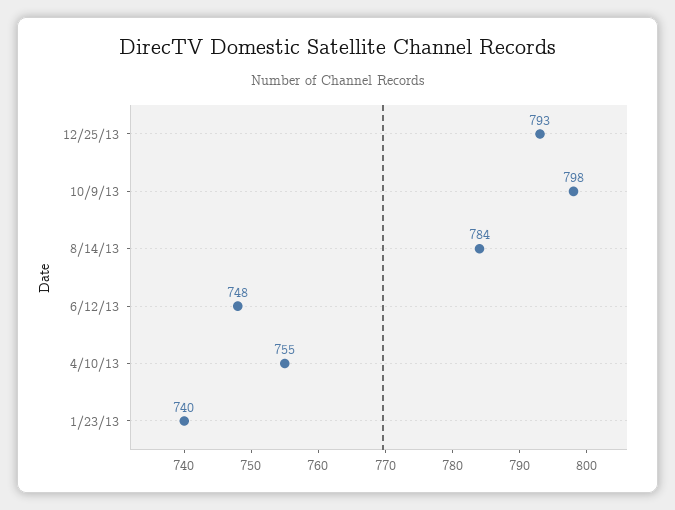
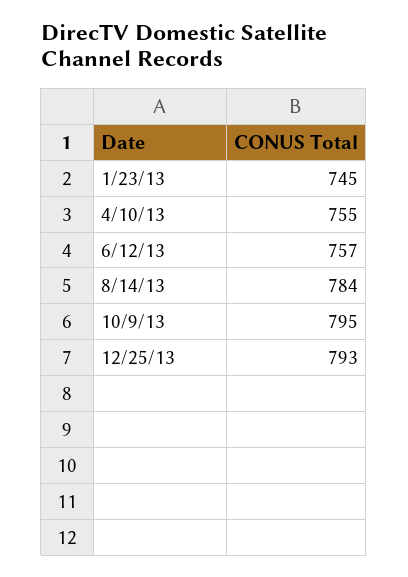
10/9/13: 798 -> 795
6/12/13: 748 -> 757
1/23/13: 740 -> 745

